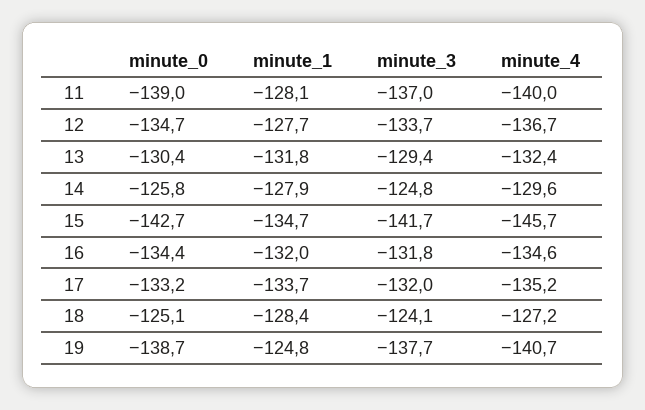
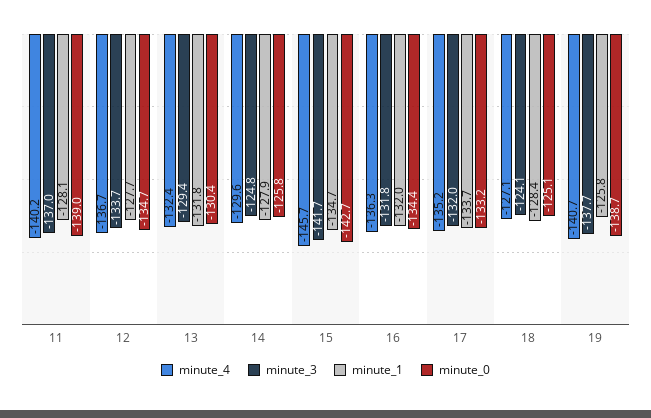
minute_4, 11: -140 -> -140.2
minute_4, 16: -134.6 -> -136.3
minute_4, 18: -127.2 -> -127.1
minute_1, 19: -124.8 -> -125.8

